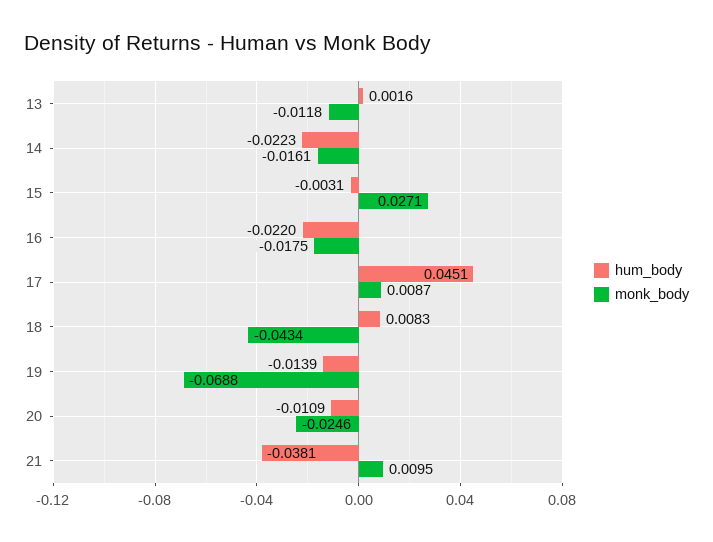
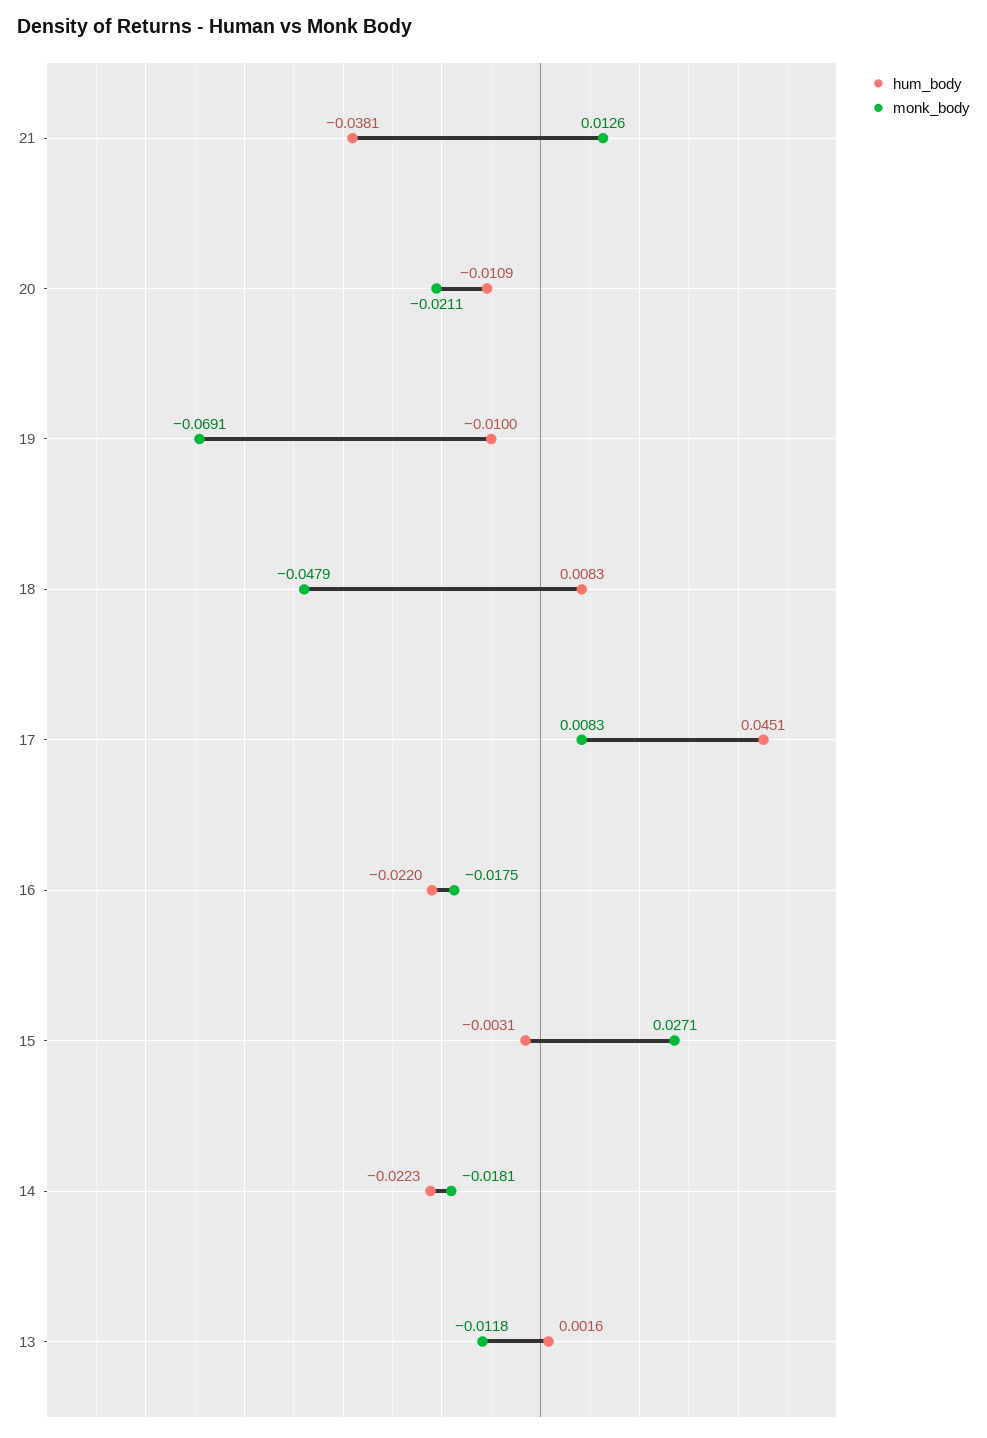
monk_body, 14: -0.0161 -> -0.0181
monk_body, 17: 0.0087 -> 0.0083
monk_body, 18: -0.0434 -> -0.0479
hum_body, 19: -0.0139 -> -0.01
monk_body, 19: -0.0688 -> -0.0691
monk_body, 20: -0.0246 -> -0.0211
monk_body, 21: 0.0095 -> 0.0126

